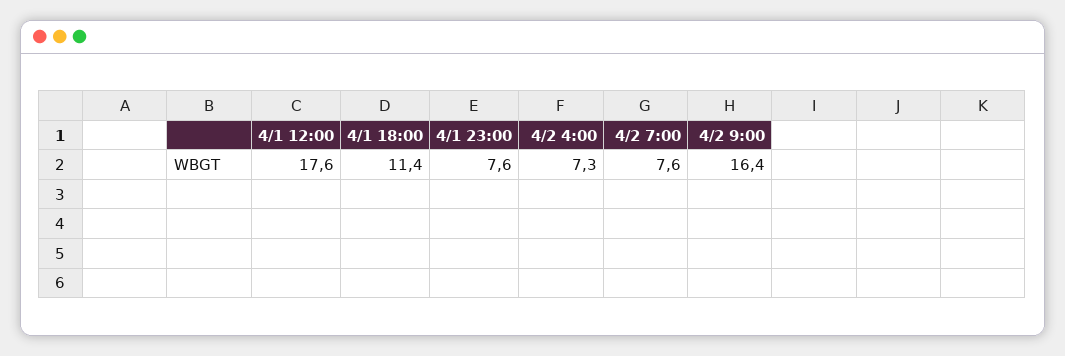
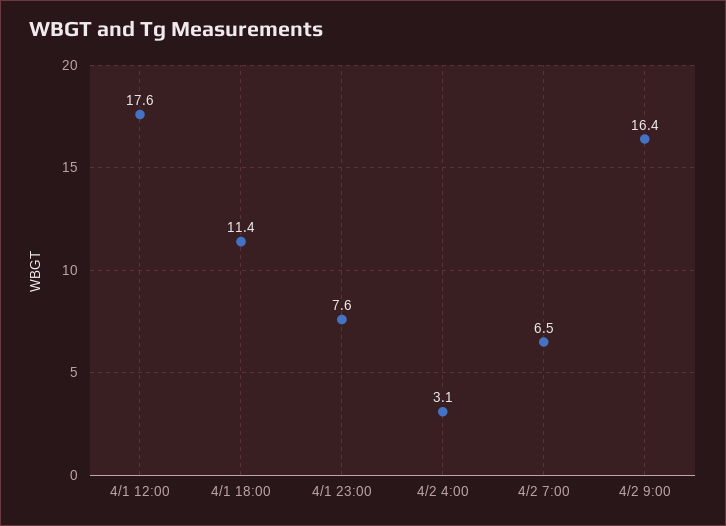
4/2 4:00: 7.3 -> 3.1
4/2 7:00: 7.6 -> 6.5

